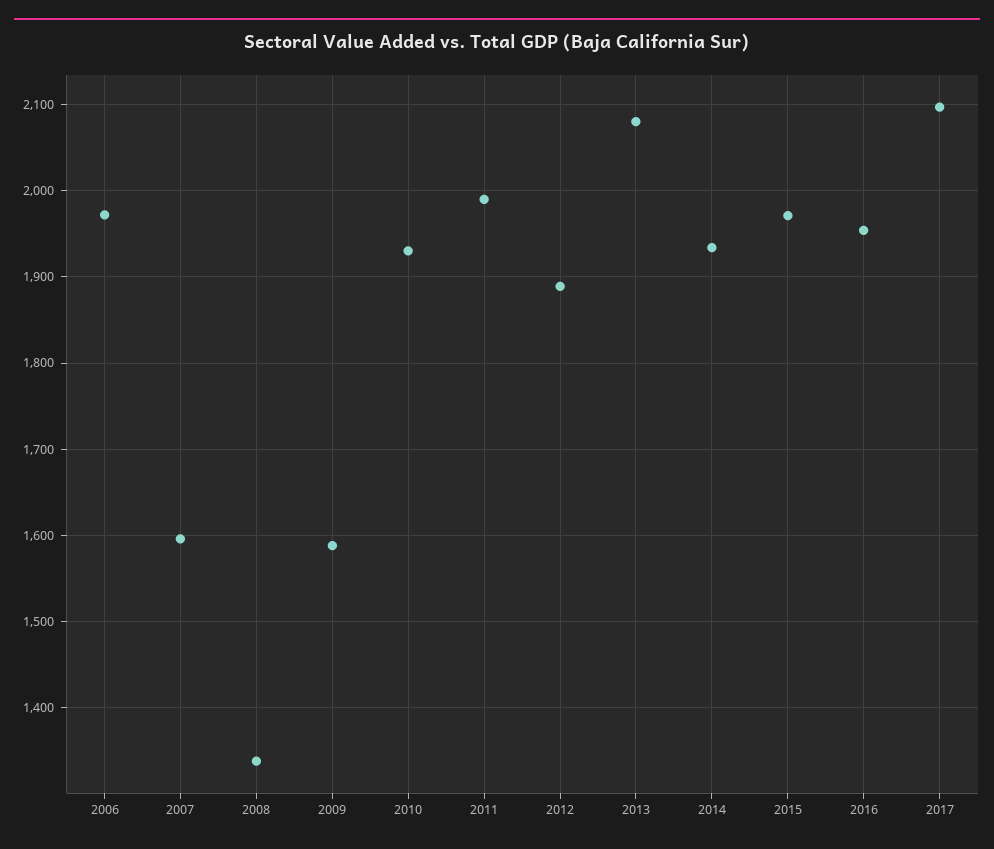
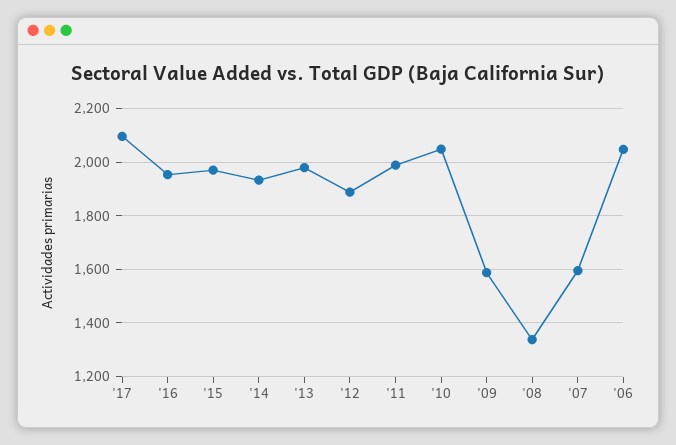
2006: 1970 -> 2050
2010: 1930 -> 2050
2013: 2080 -> 1975

